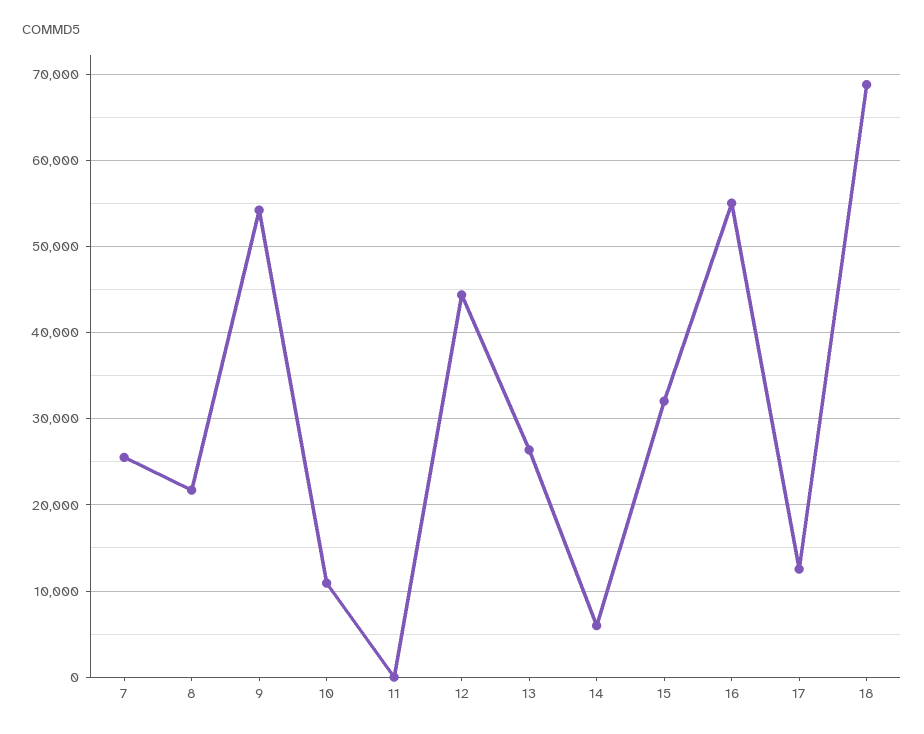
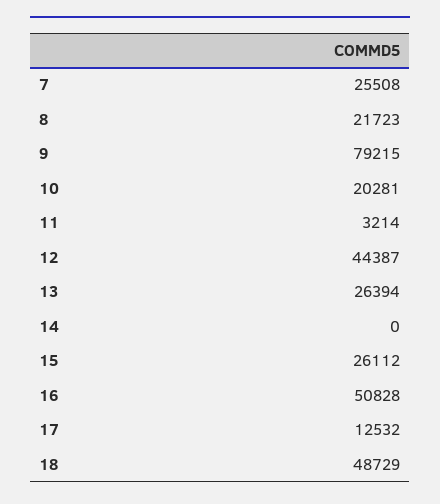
9: 54000 -> 79215
10: 11000 -> 20281
11: 0 -> 3214
14: 6000 -> 0
15: 32000 -> 26112
16: 55000 -> 50828
18: 69000 -> 48729

